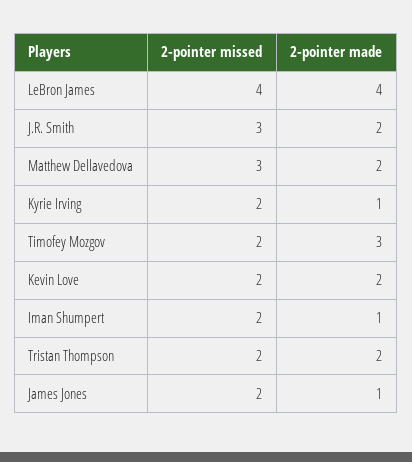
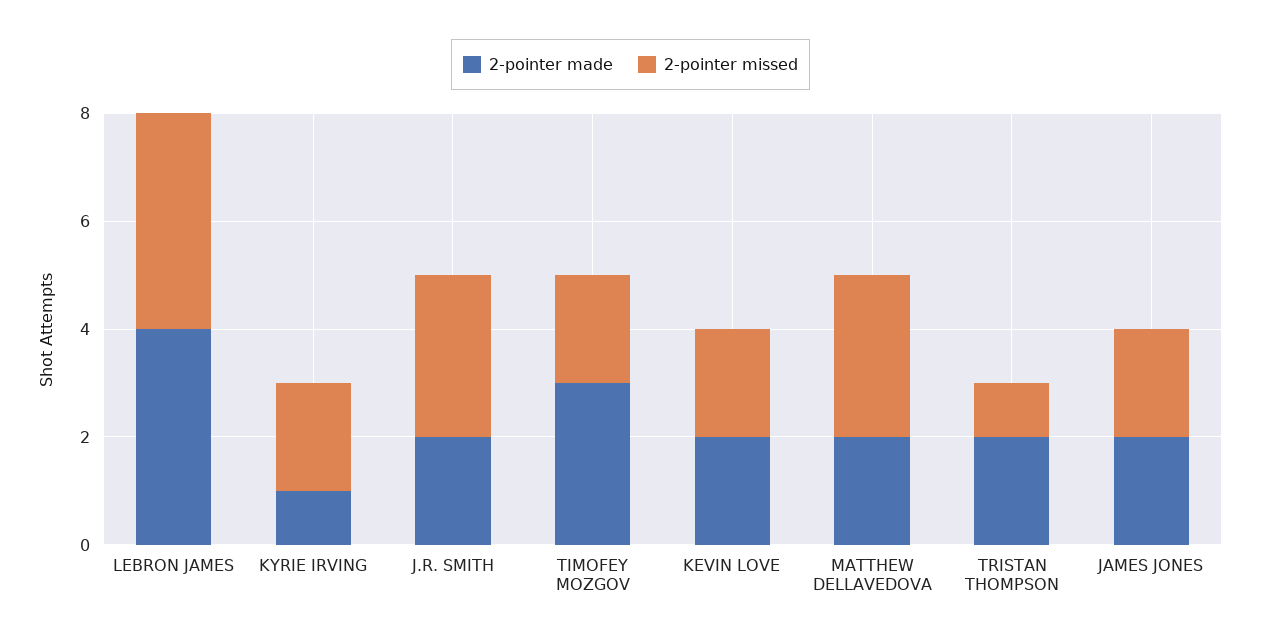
2-pointer missed, Iman Shumpert: 2 -> none
2-pointer made, Iman Shumpert: 1 -> none
2-pointer missed, Tristan Thompson: 2 -> 1
2-pointer made, James Jones: 1 -> 2

